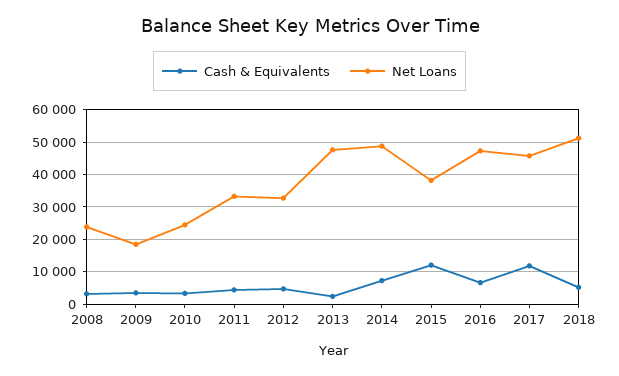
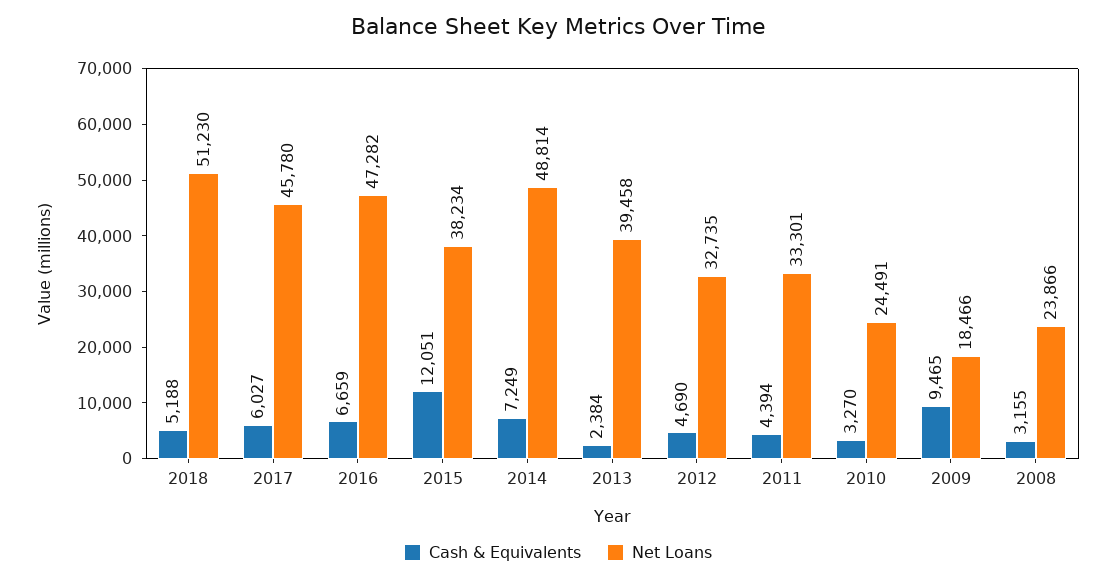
Cash & Equivalents, 2009: 4000 -> 9465
Net Loans, 2013: 48000 -> 39458
Cash & Equivalents, 2017: 12000 -> 6027

